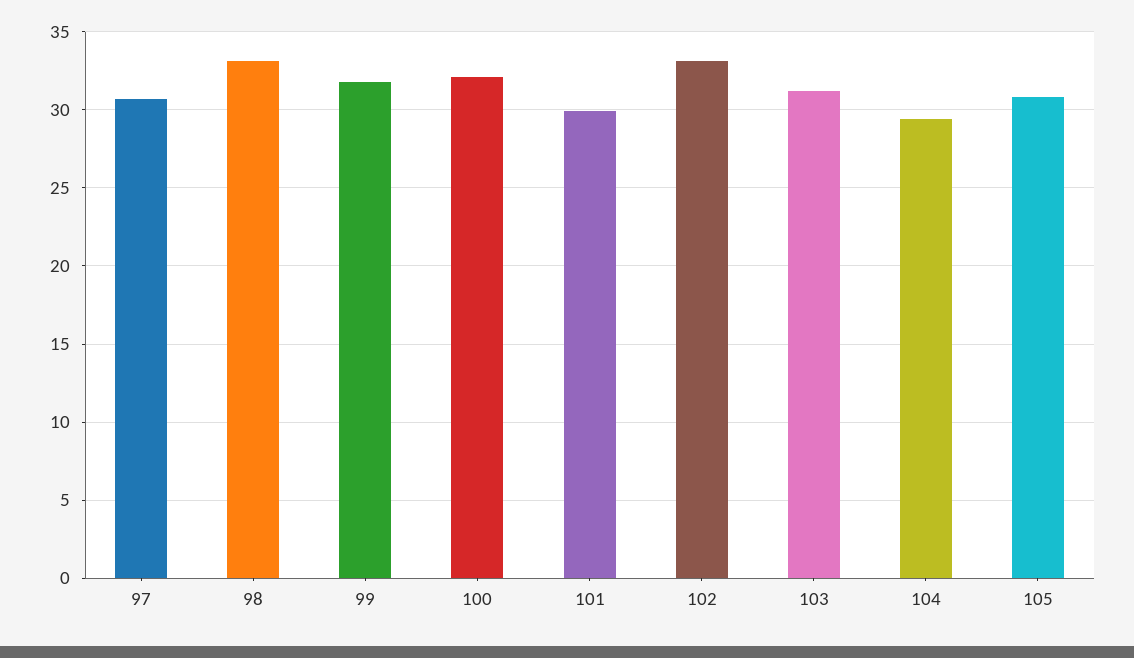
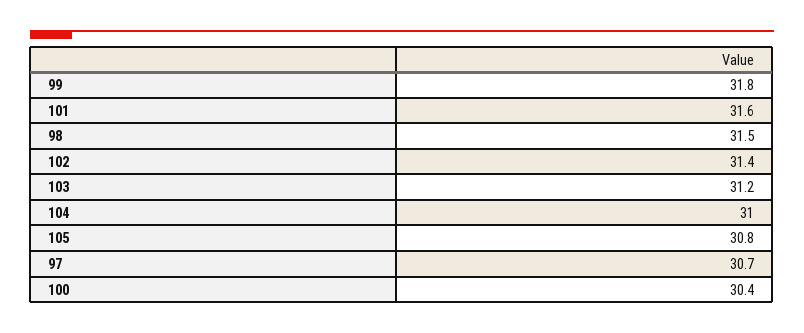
98: 33 -> 31.5
100: 32 -> 30.4
101: 30 -> 31.6
102: 33 -> 31.4
104: 29.5 -> 31

